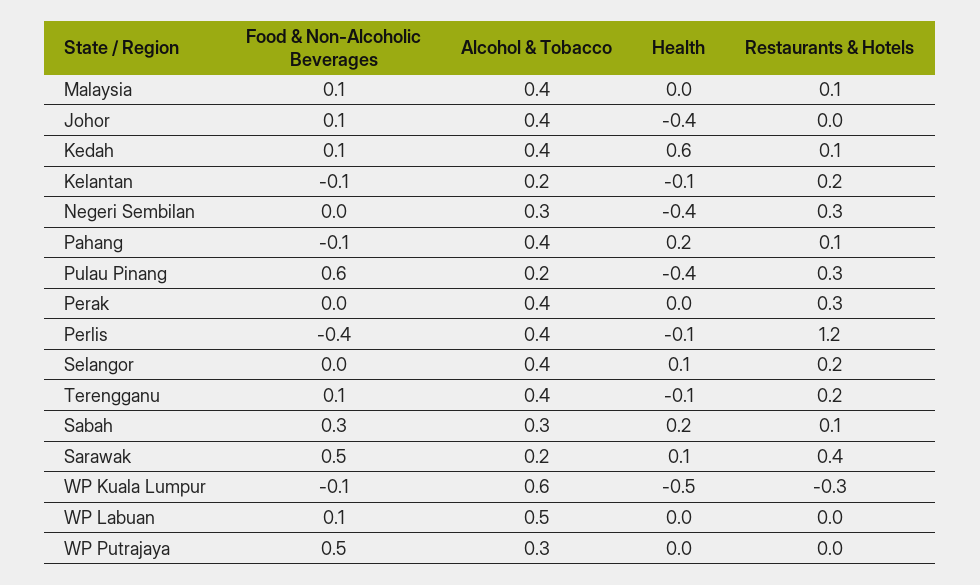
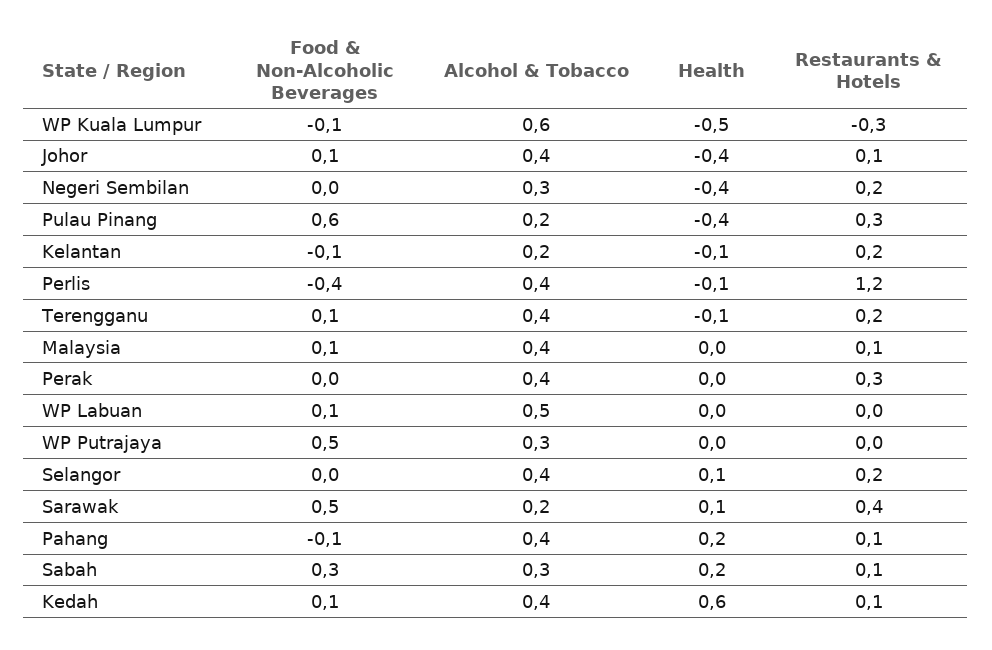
Restaurants & Hotels, Johor: 0 -> 0.1
Restaurants & Hotels, Negeri Sembilan: 0.3 -> 0.2

